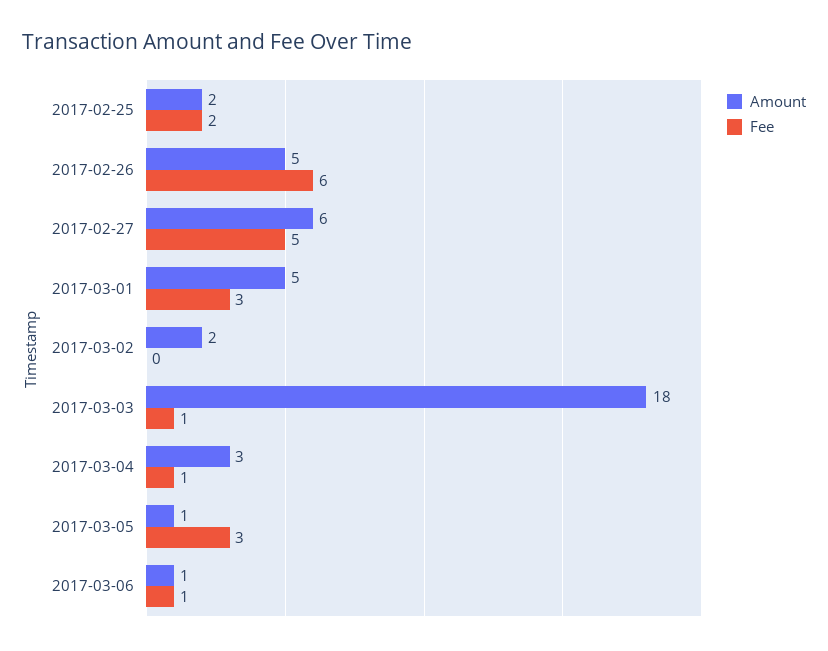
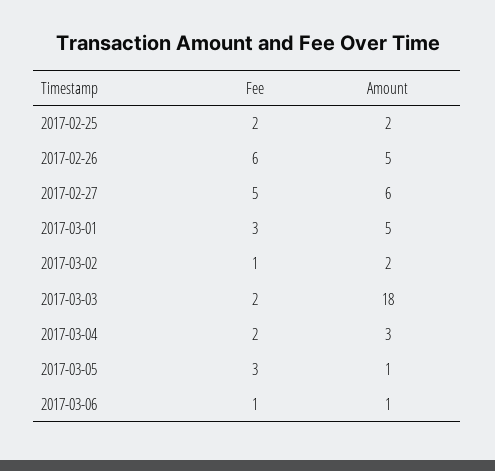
Fee, 2017-03-02: 0 -> 1
Fee, 2017-03-03: 1 -> 2
Fee, 2017-03-04: 1 -> 2

